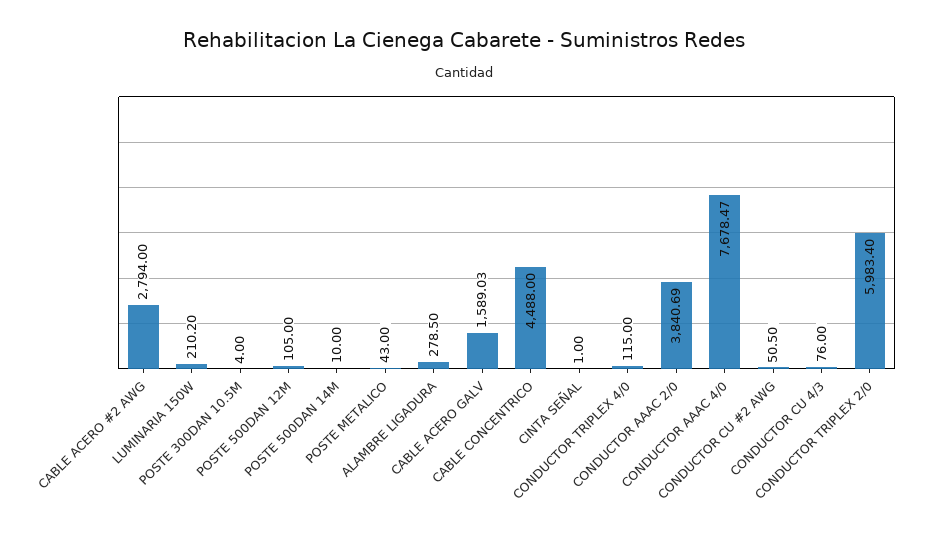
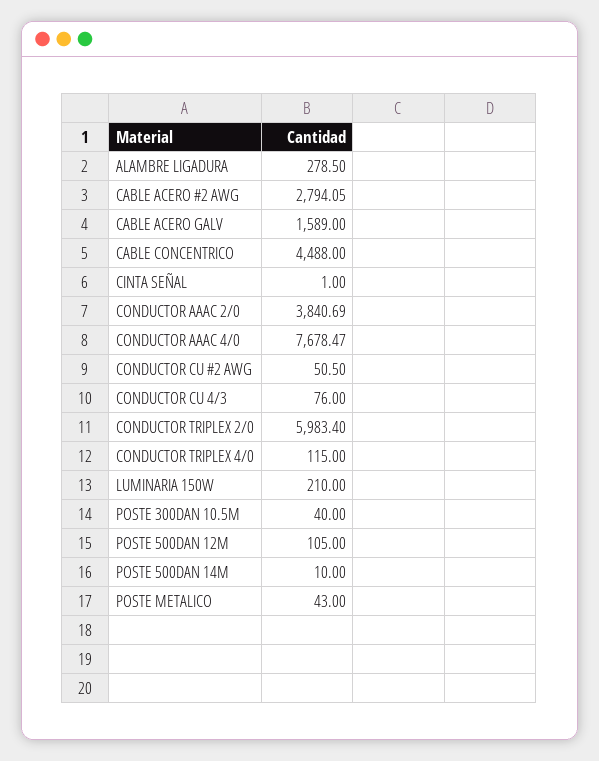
CABLE ACERO #2 AWG: 2794 -> 2794.05
LUMINARIA 150W: 210.2 -> 210
POSTE 300DAN 10.5M: 4 -> 40
CABLE ACERO GALV: 1589.03 -> 1589

